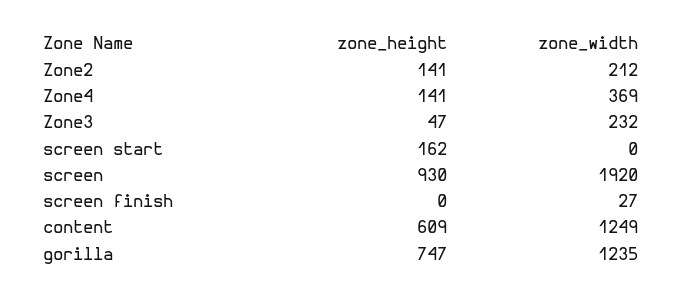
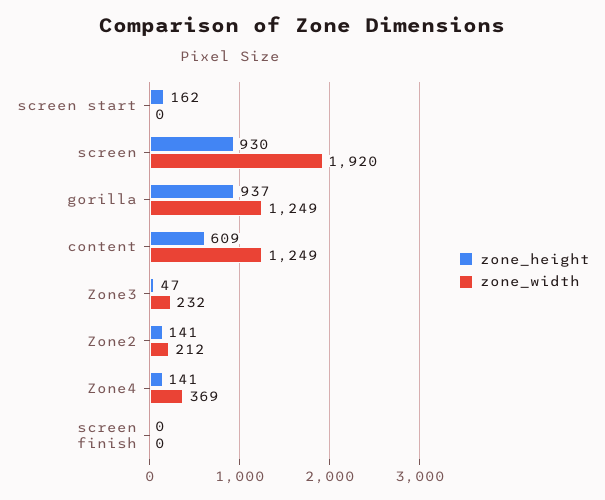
zone_width, screen finish: 27 -> 0
zone_height, gorilla: 747 -> 937
zone_width, gorilla: 1235 -> 1249

